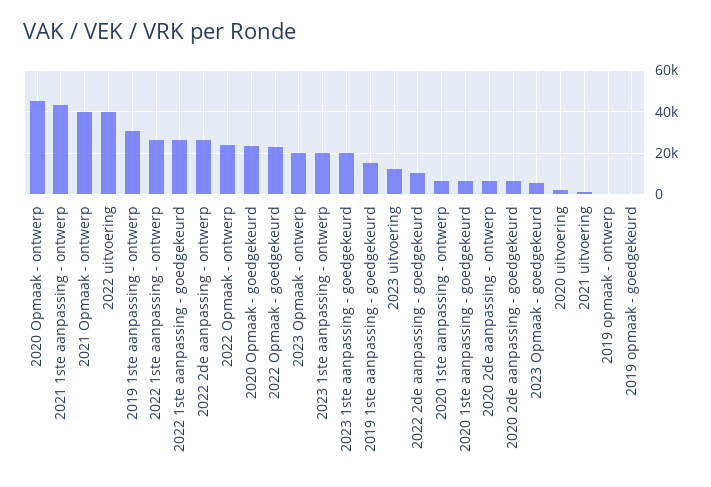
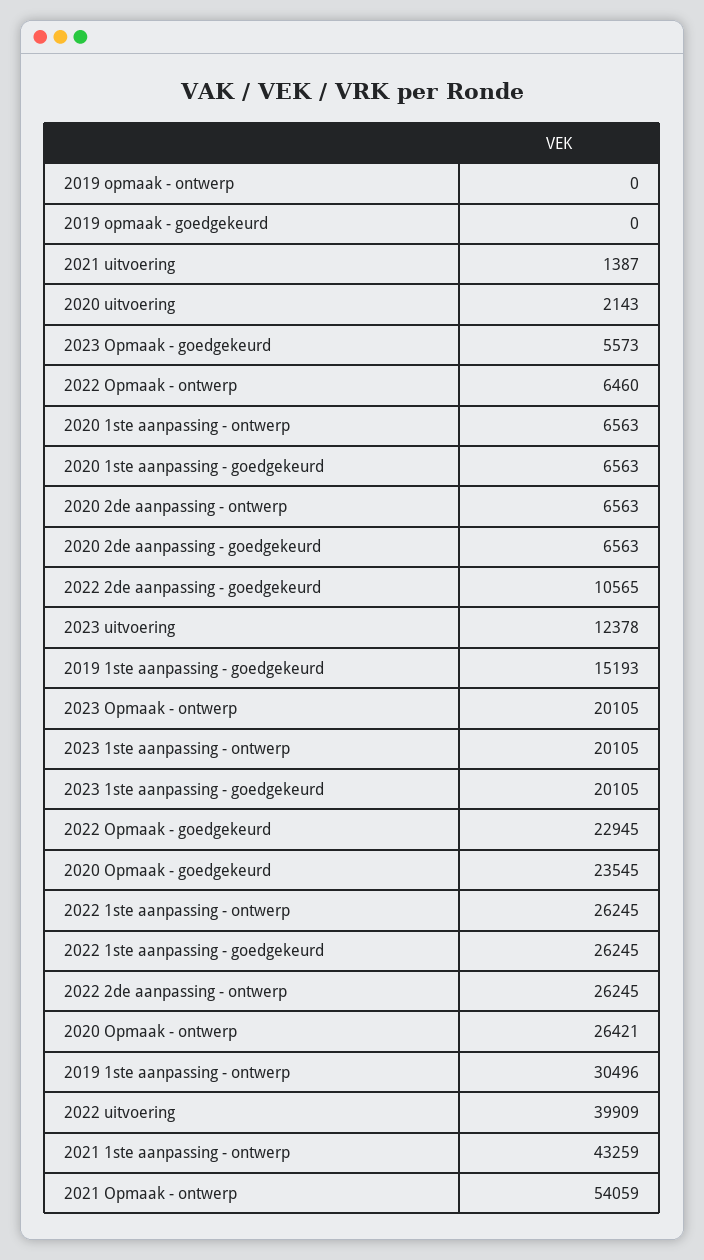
2020 Opmaak - ontwerp: 45000 -> 26421
2021 Opmaak - ontwerp: 40000 -> 54059
2022 Opmaak - ontwerp: 25000 -> 6460

